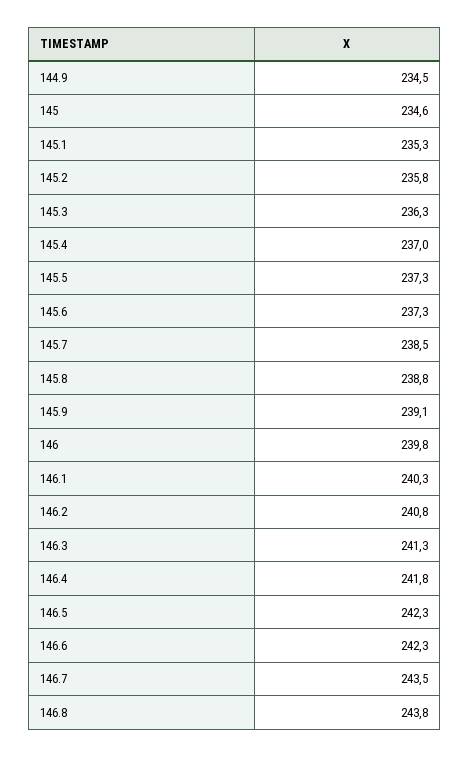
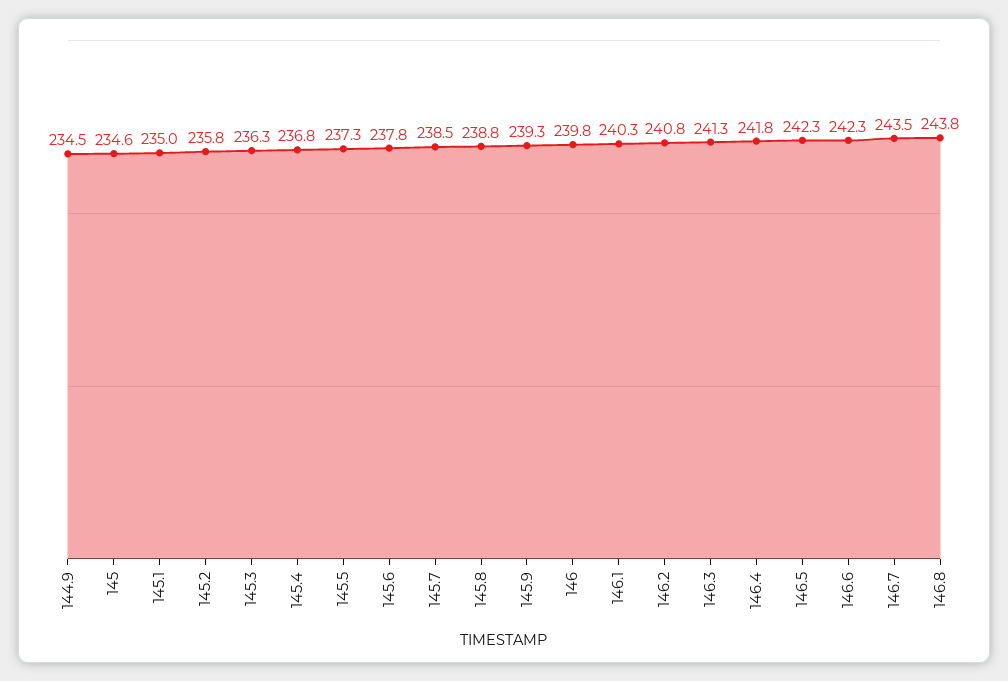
145.1: 235.3 -> 235
145.4: 237 -> 236.8
145.6: 237.3 -> 237.8
145.9: 239.1 -> 239.3

